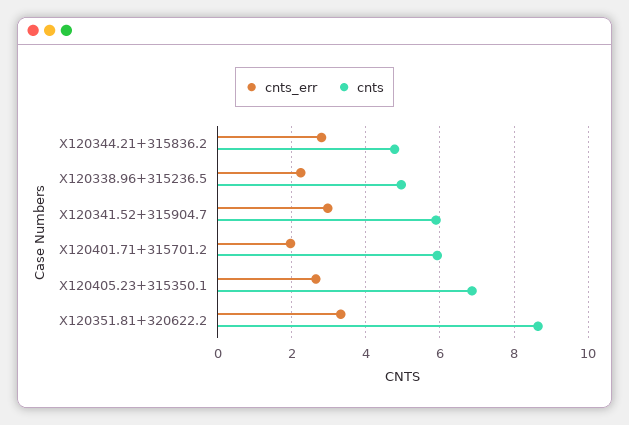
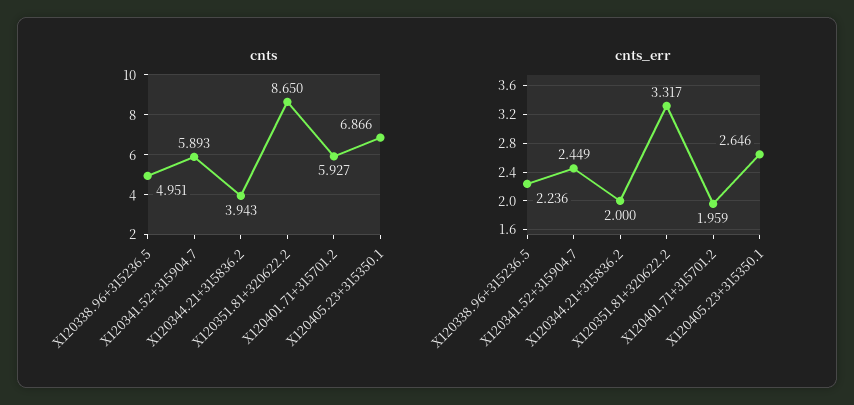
cnts_err, X120344.21+315836.2: 2.8 -> 2
cnts, X120344.21+315836.2: 4.8 -> 3.943
cnts_err, X120341.52+315904.7: 3 -> 2.449

